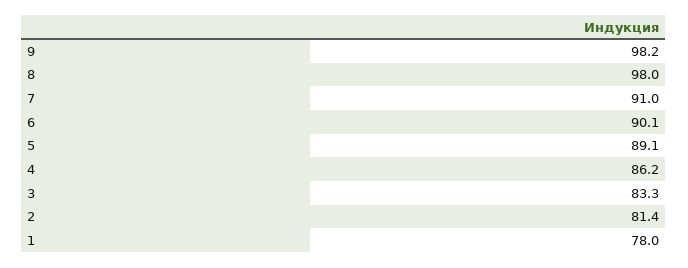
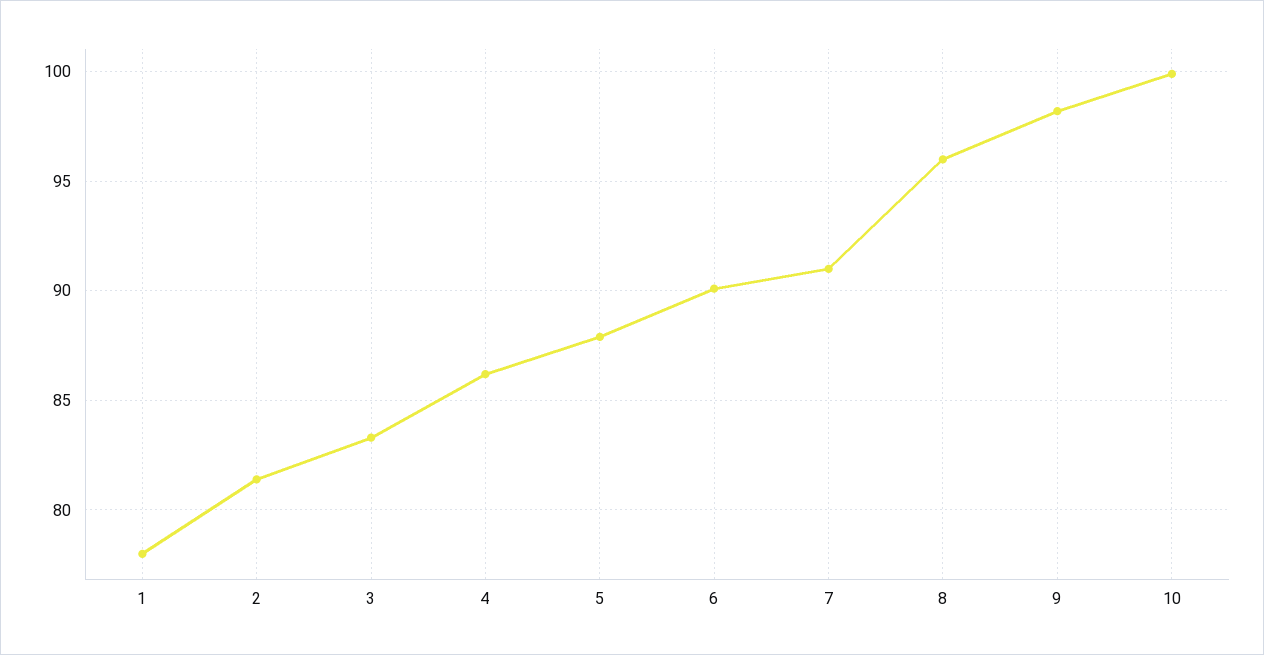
8: 98 -> 96
5: 89.1 -> 88
10: none -> 100

